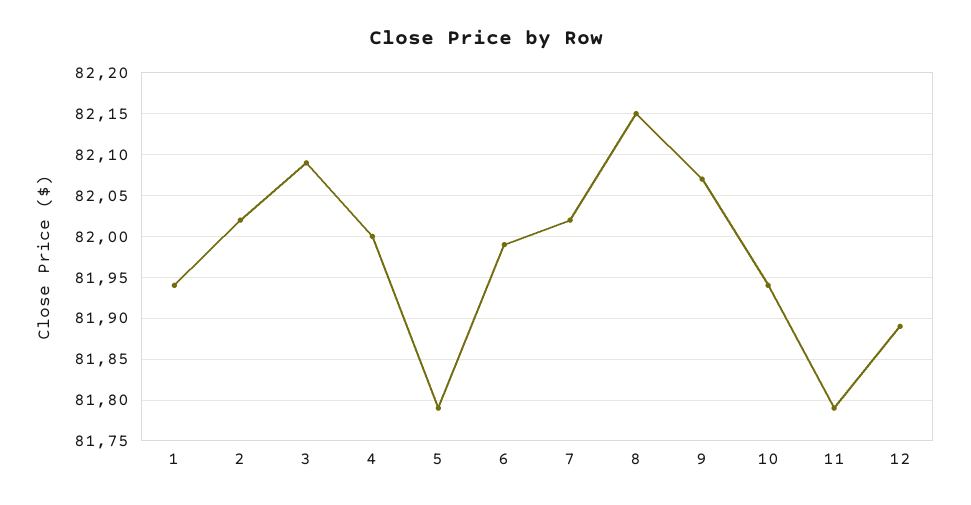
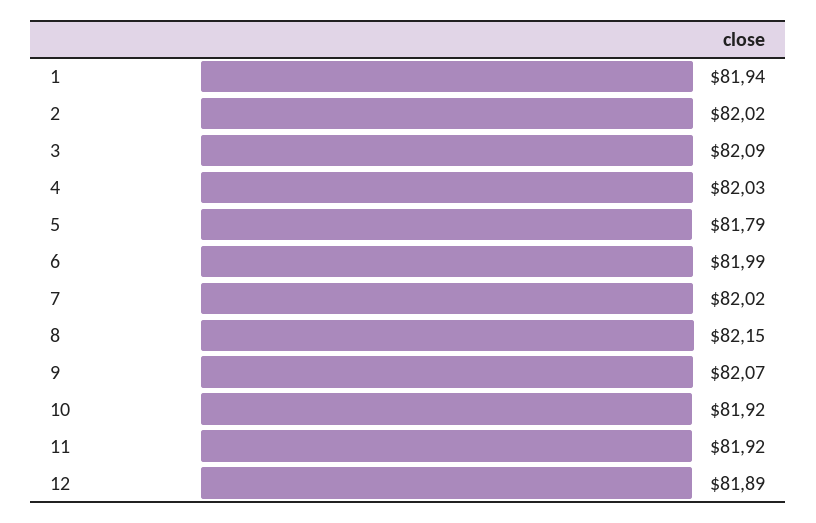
4: 82 -> 82.03
10: 81.94 -> 81.92
11: 81.79 -> 81.92

